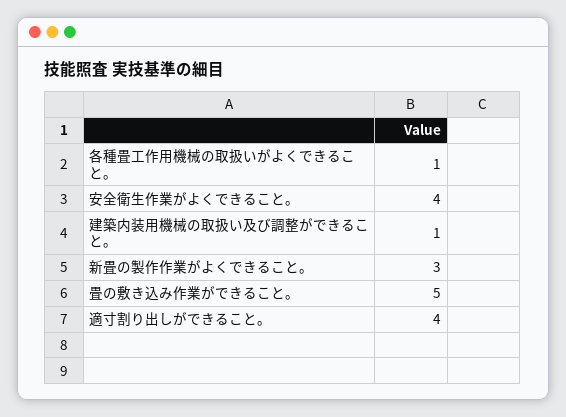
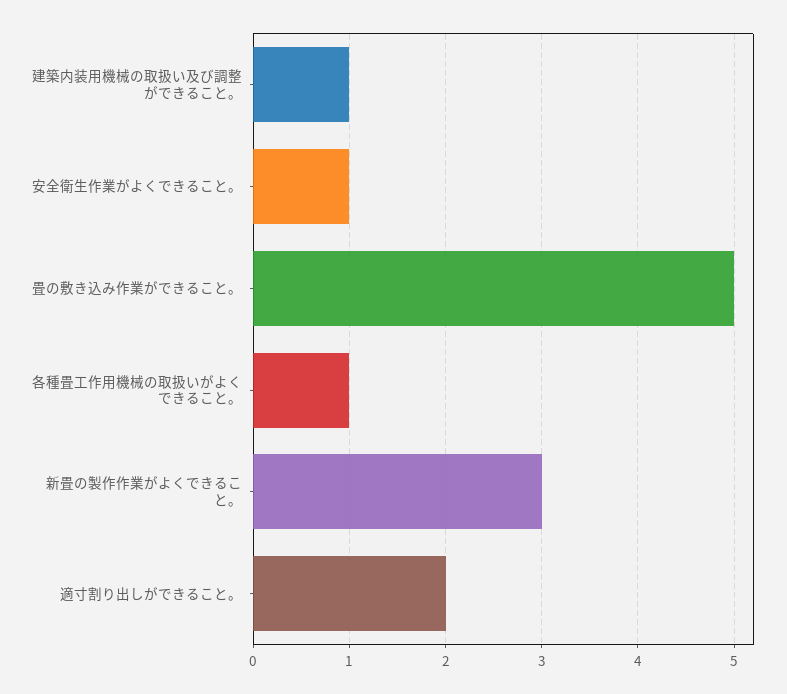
安全衛生作業がよくできること。: 4 -> 1
適寸割り出しができること。: 4 -> 2

